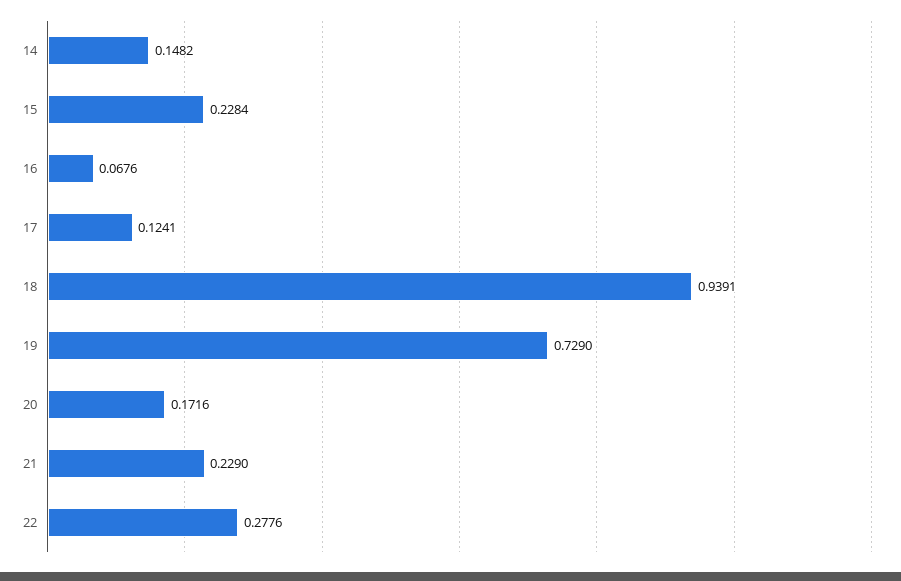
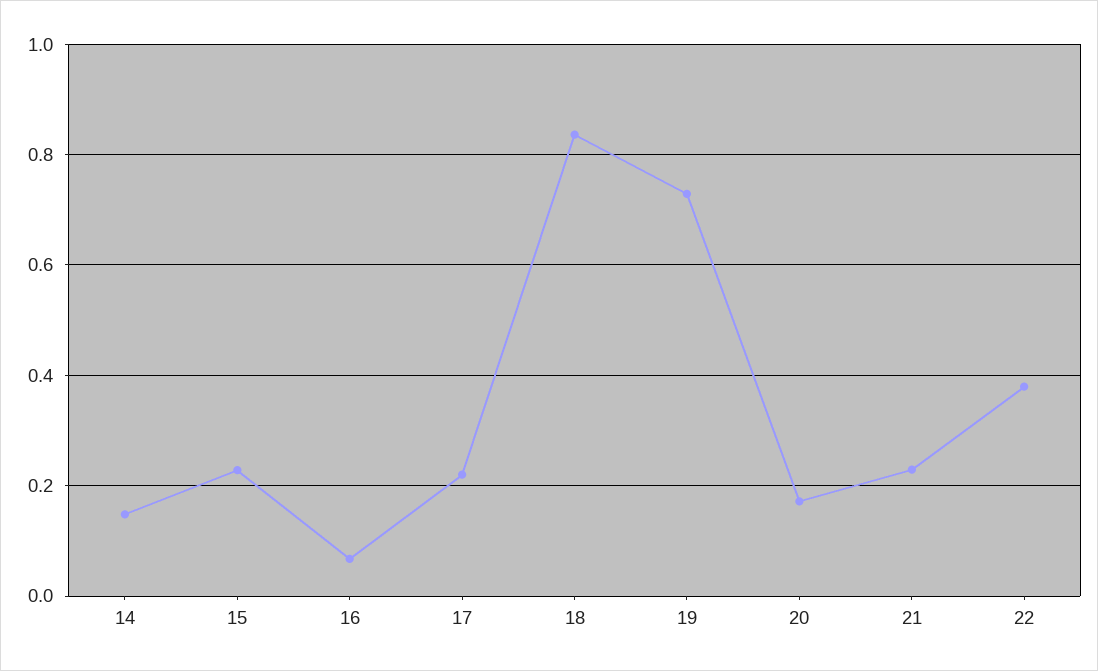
17: 0.1241 -> 0.22
18: 0.9391 -> 0.84
22: 0.2776 -> 0.38

